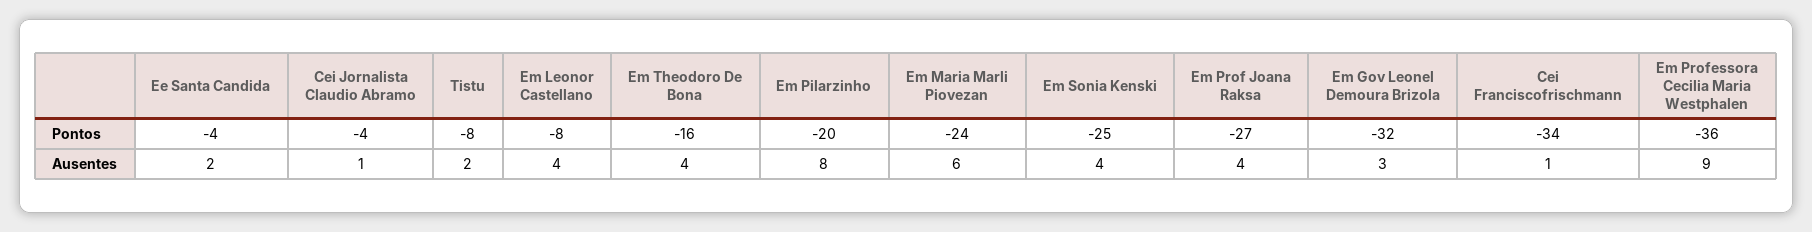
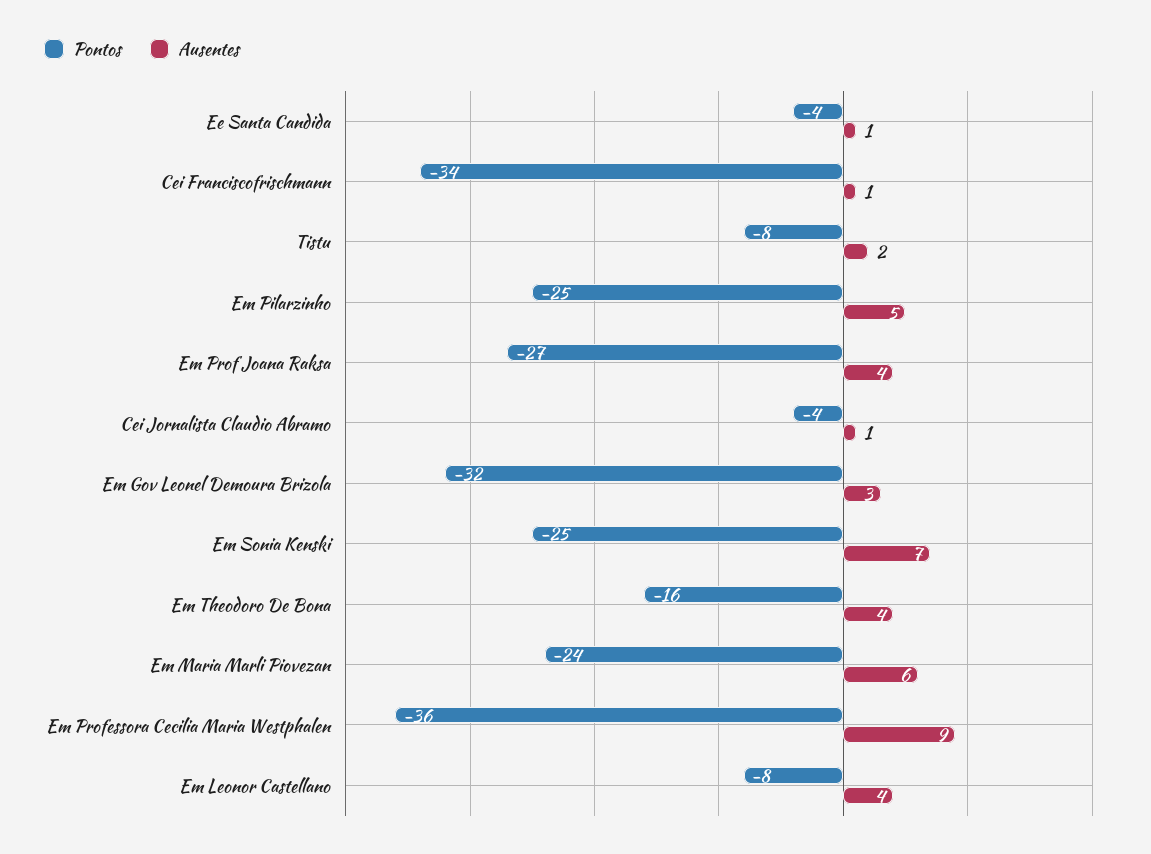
Pontos, Em Pilarzinho: -20 -> -25
Ausentes, Ee Santa Candida: 2 -> 1
Ausentes, Em Pilarzinho: 8 -> 5
Ausentes, Em Sonia Kenski: 4 -> 7

